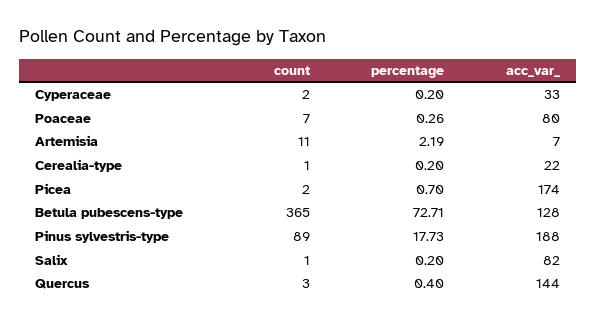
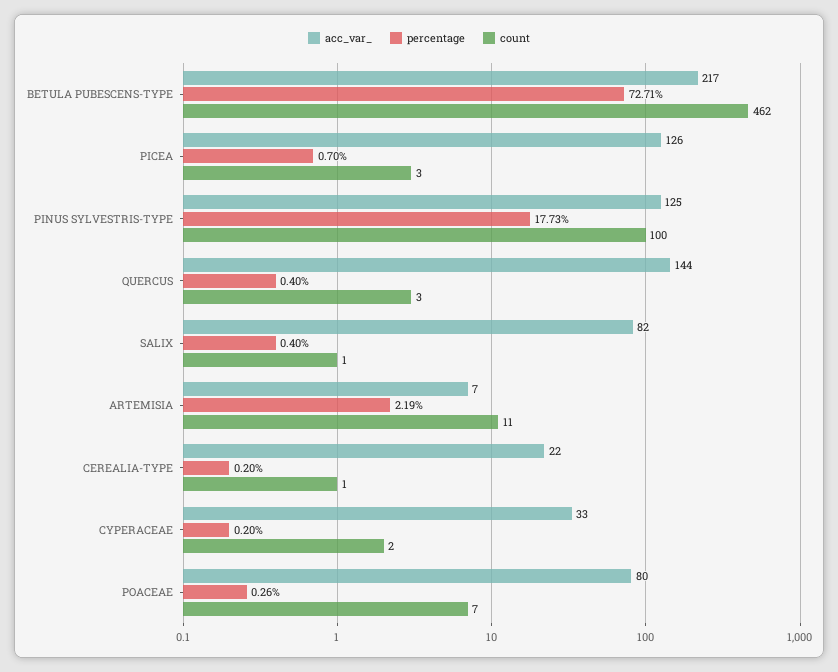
count, Picea: 2 -> 3
acc_var_, Picea: 174 -> 126
count, Betula pubescens-type: 365 -> 462
acc_var_, Betula pubescens-type: 128 -> 217
count, Pinus sylvestris-type: 89 -> 100
acc_var_, Pinus sylvestris-type: 188 -> 125
percentage, Salix: 0.2 -> 0.4

